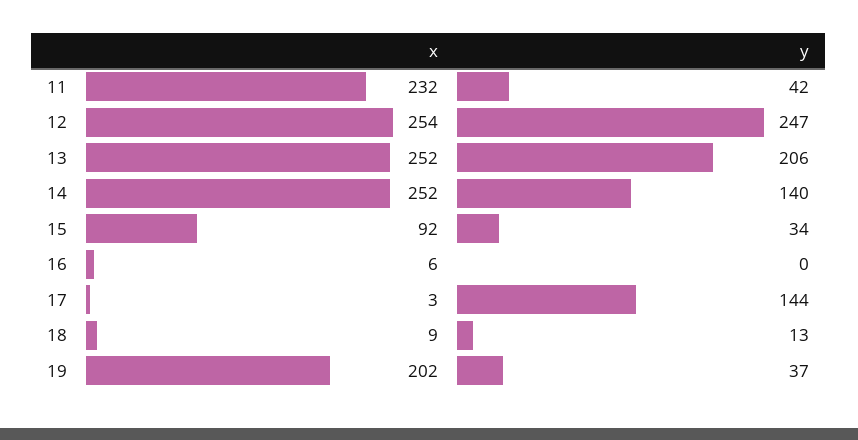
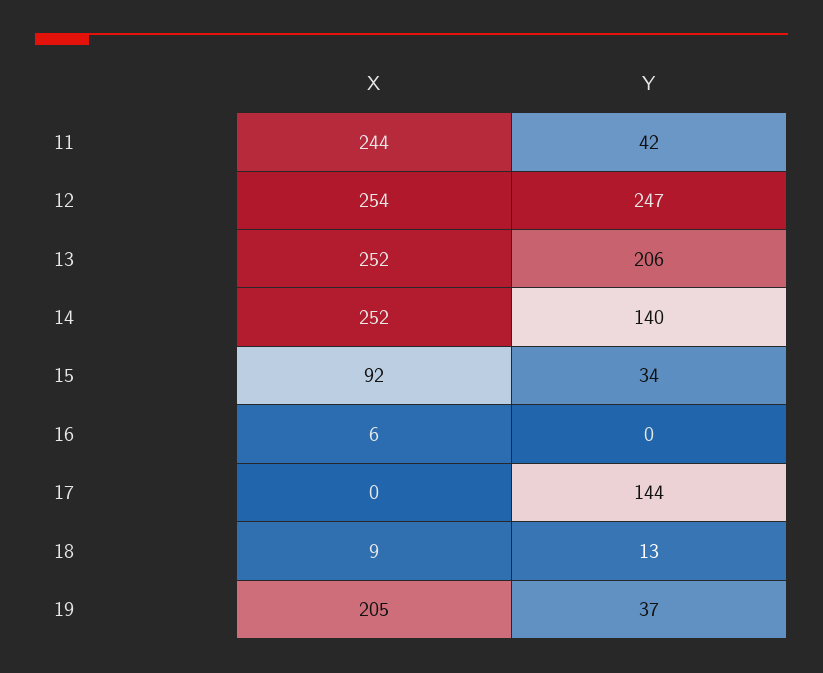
x, 11: 232 -> 244
x, 17: 3 -> 0
x, 19: 202 -> 205

